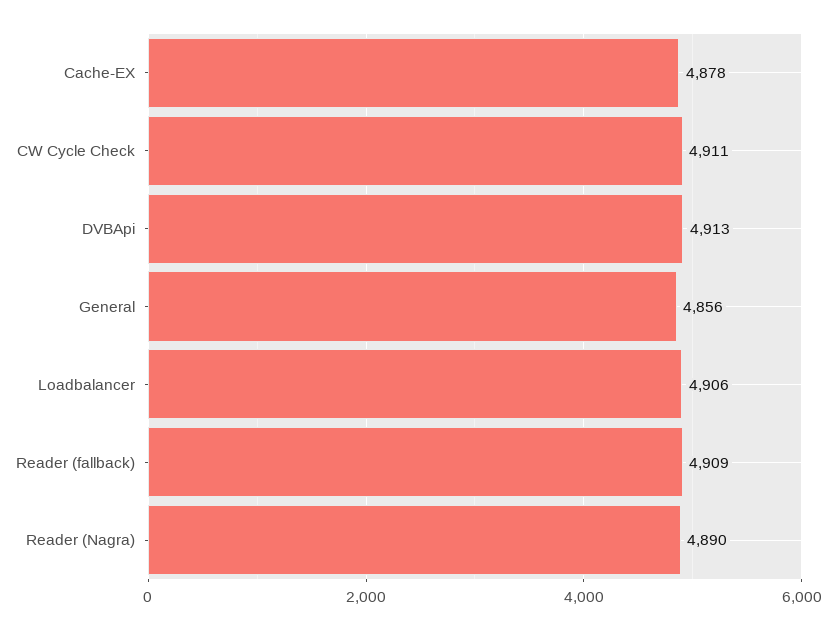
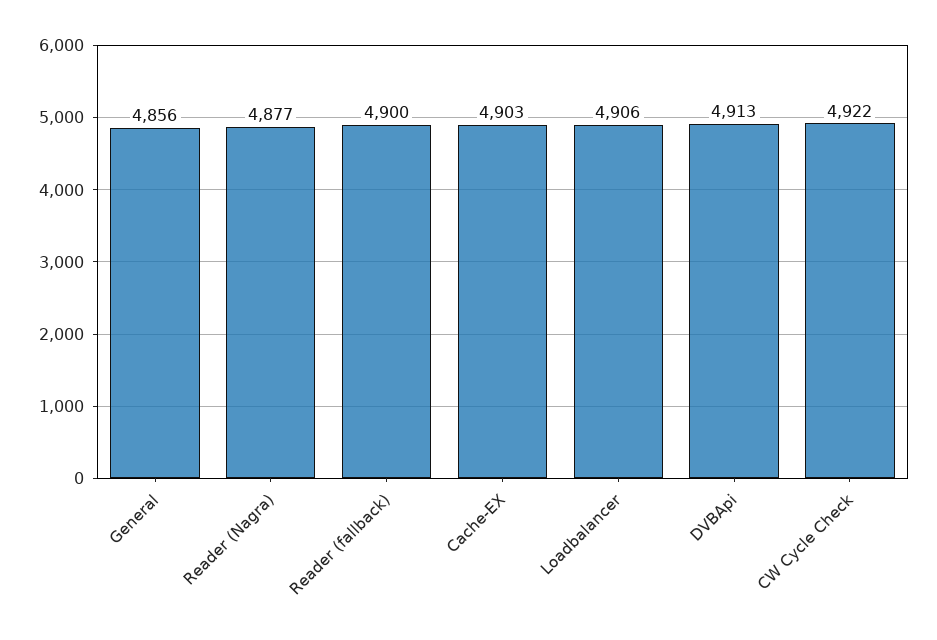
Cache-EX: 4878 -> 4903
CW Cycle Check: 4911 -> 4922
Reader (fallback): 4909 -> 4900
Reader (Nagra): 4890 -> 4877

